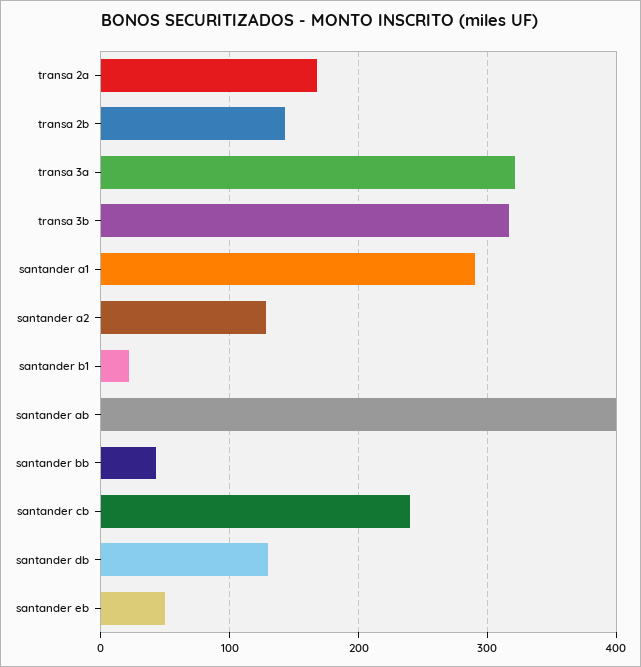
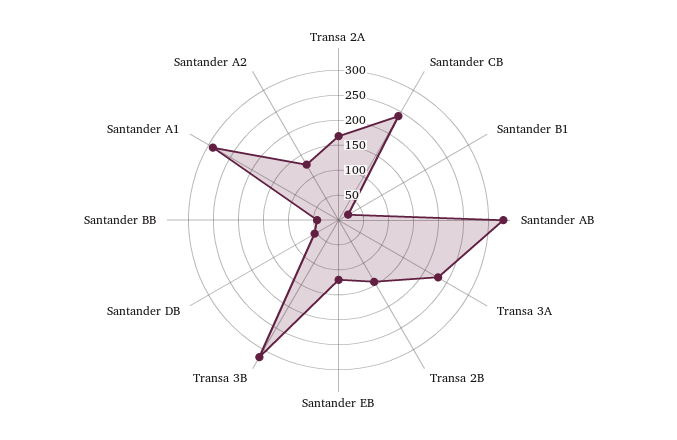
transa 3a: 320 -> 225
santander ab: 400 -> 325
santander db: 130 -> 50
santander eb: 50 -> 125

